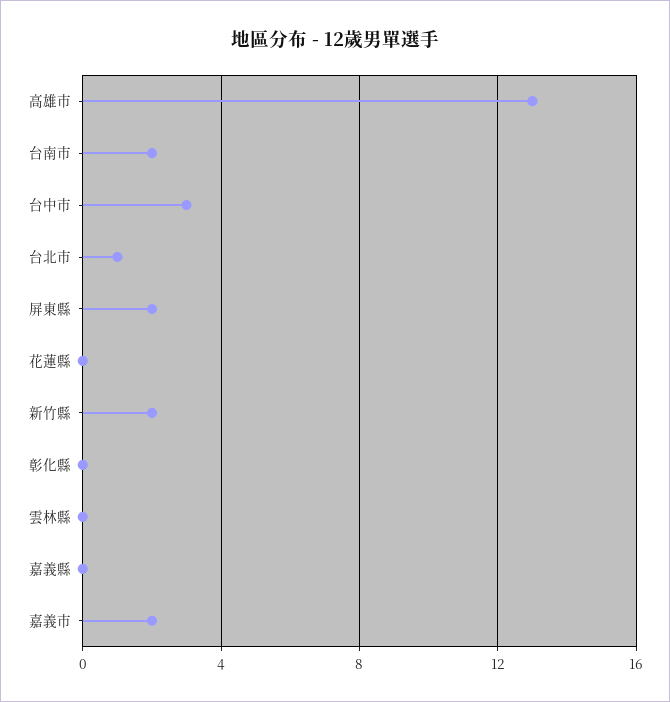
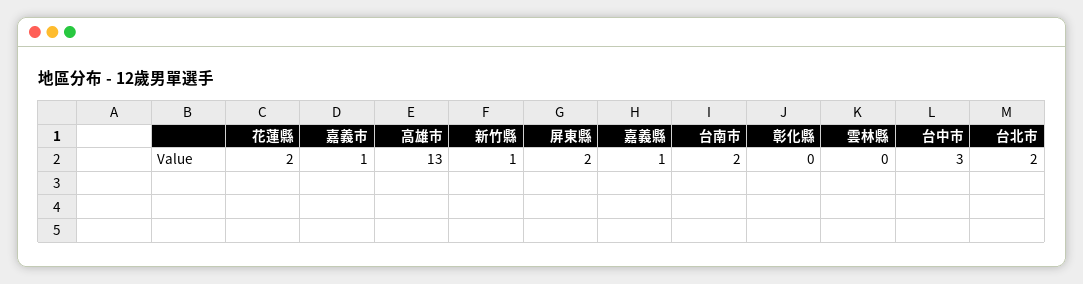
台北市: 1 -> 2
花蓮縣: 0 -> 2
新竹縣: 2 -> 1
嘉義縣: 0 -> 1
嘉義市: 2 -> 1

